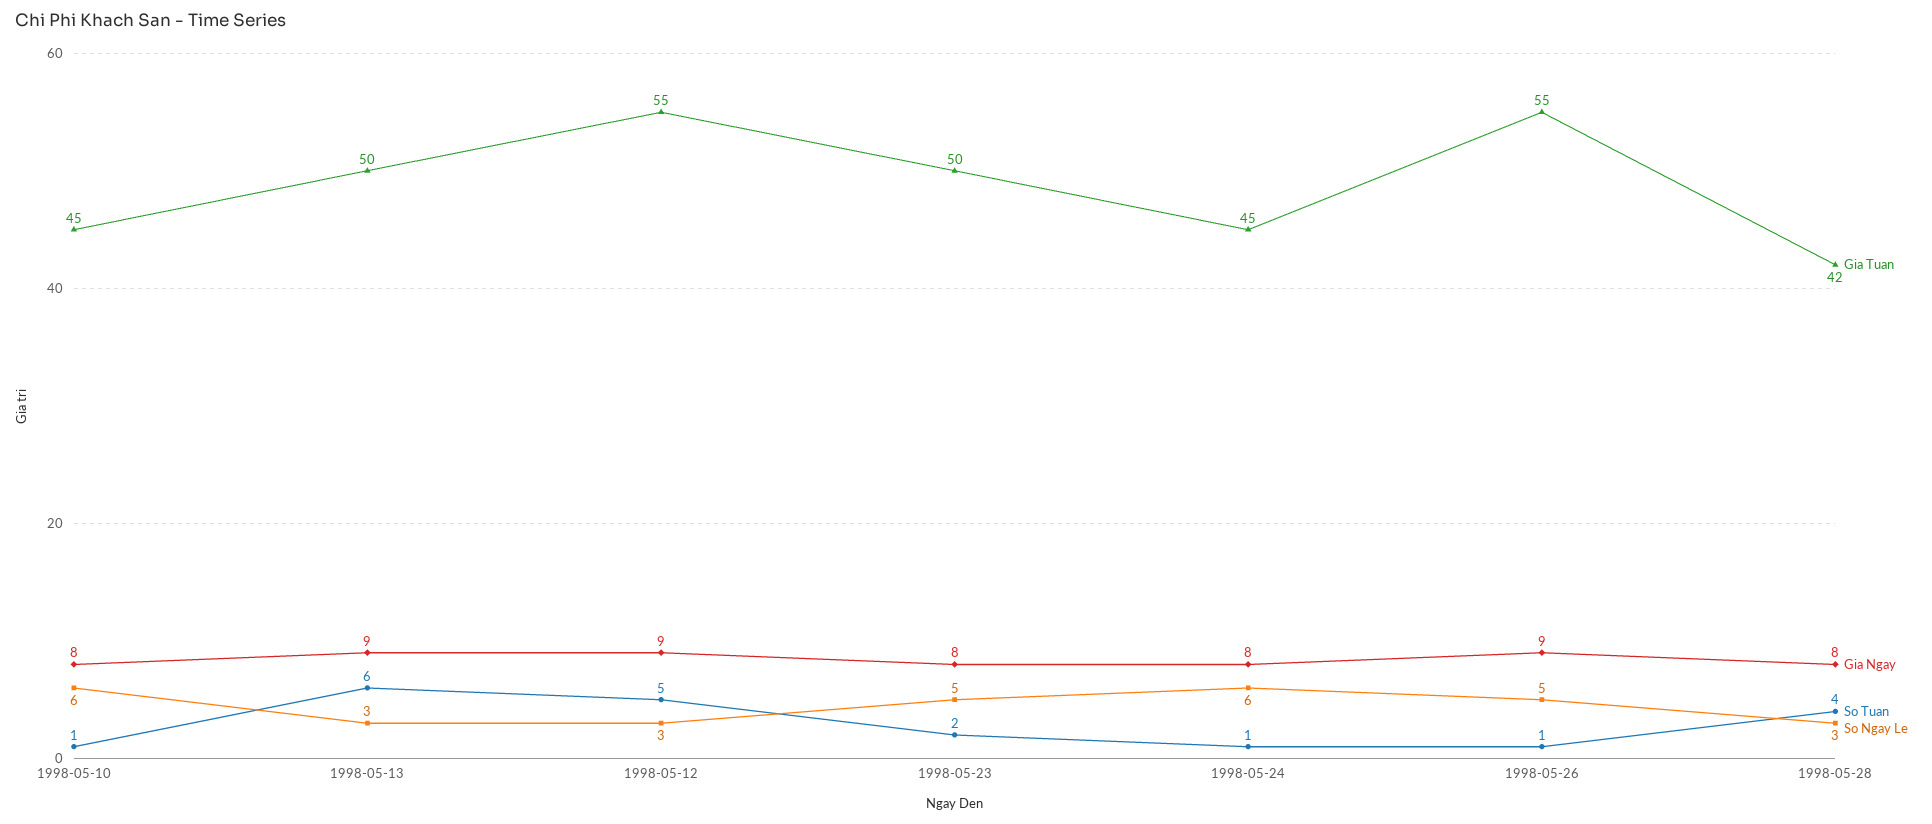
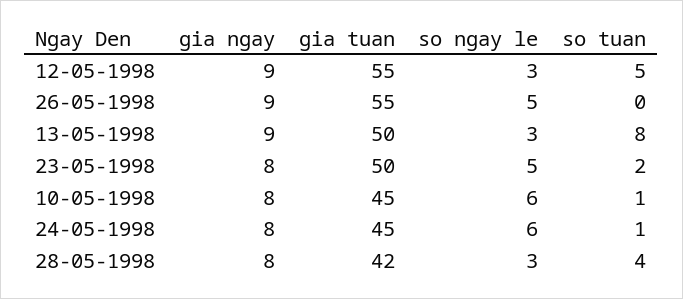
So Tuan, 1998-05-13: 6 -> 8
So Tuan, 1998-05-26: 1 -> 0

